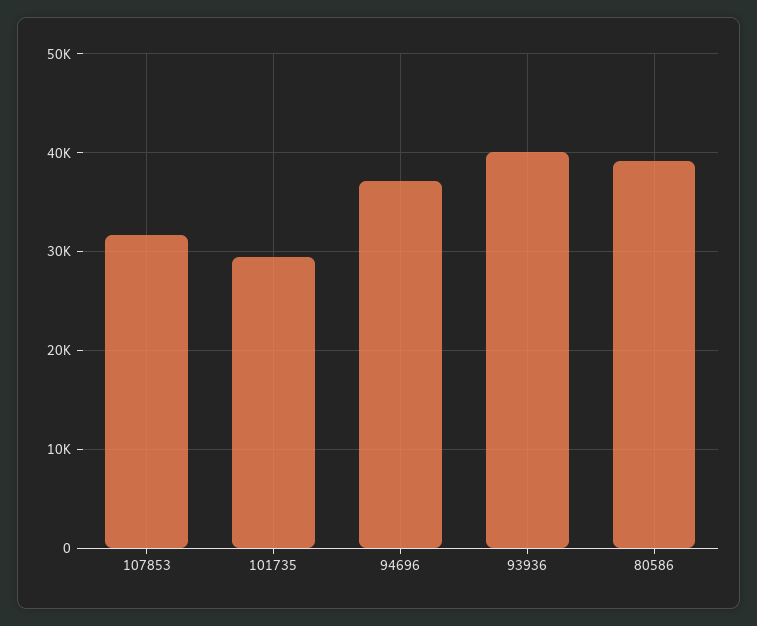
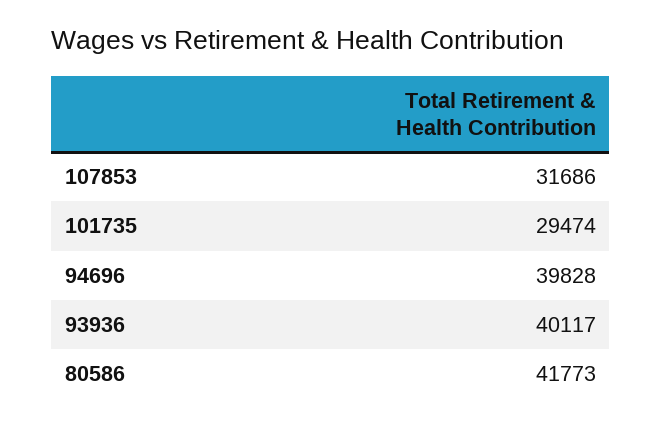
94696: 37000 -> 39828
80586: 39000 -> 41773

